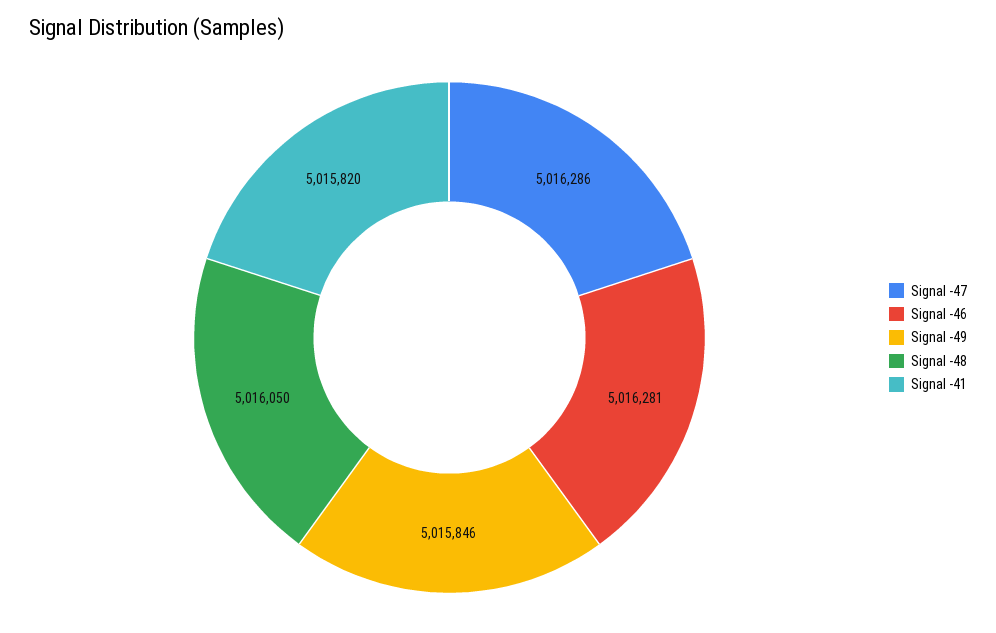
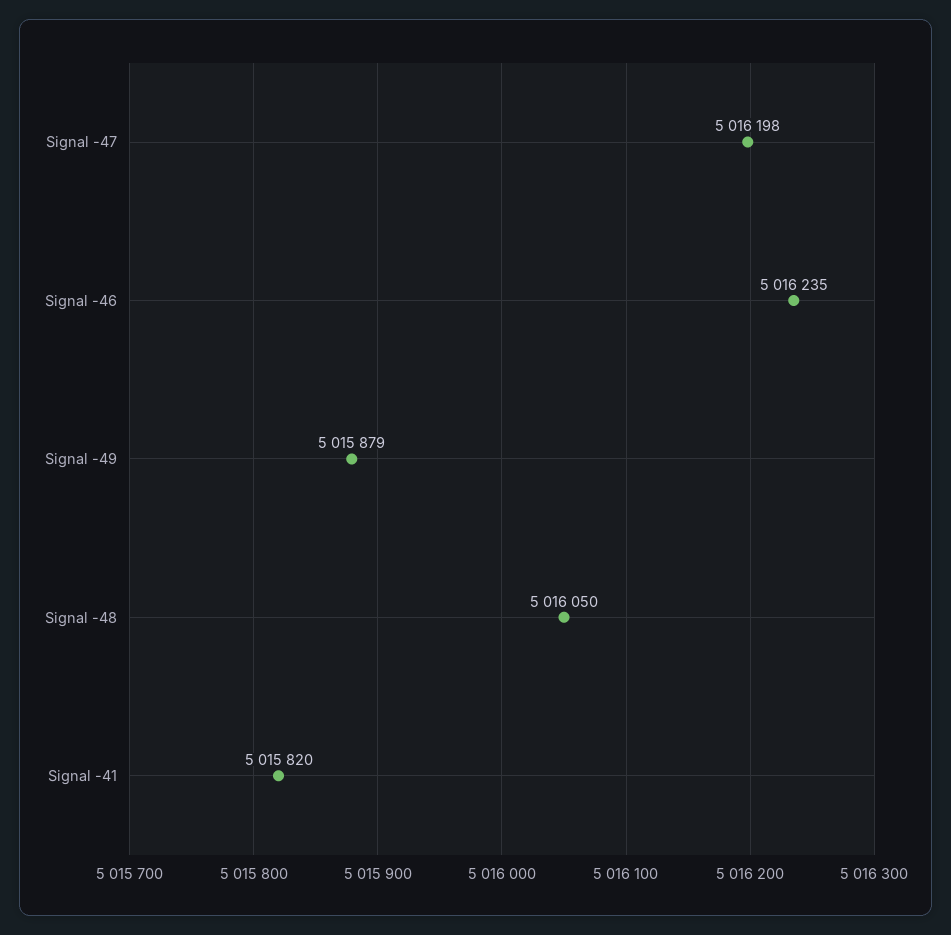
Signal -47: 5016286 -> 5016198
Signal -46: 5016281 -> 5016235
Signal -49: 5015846 -> 5015879

